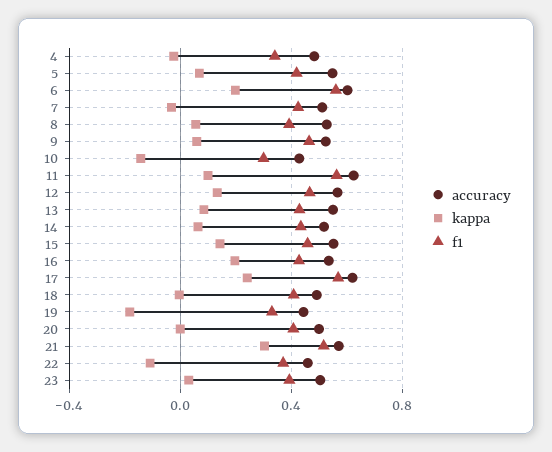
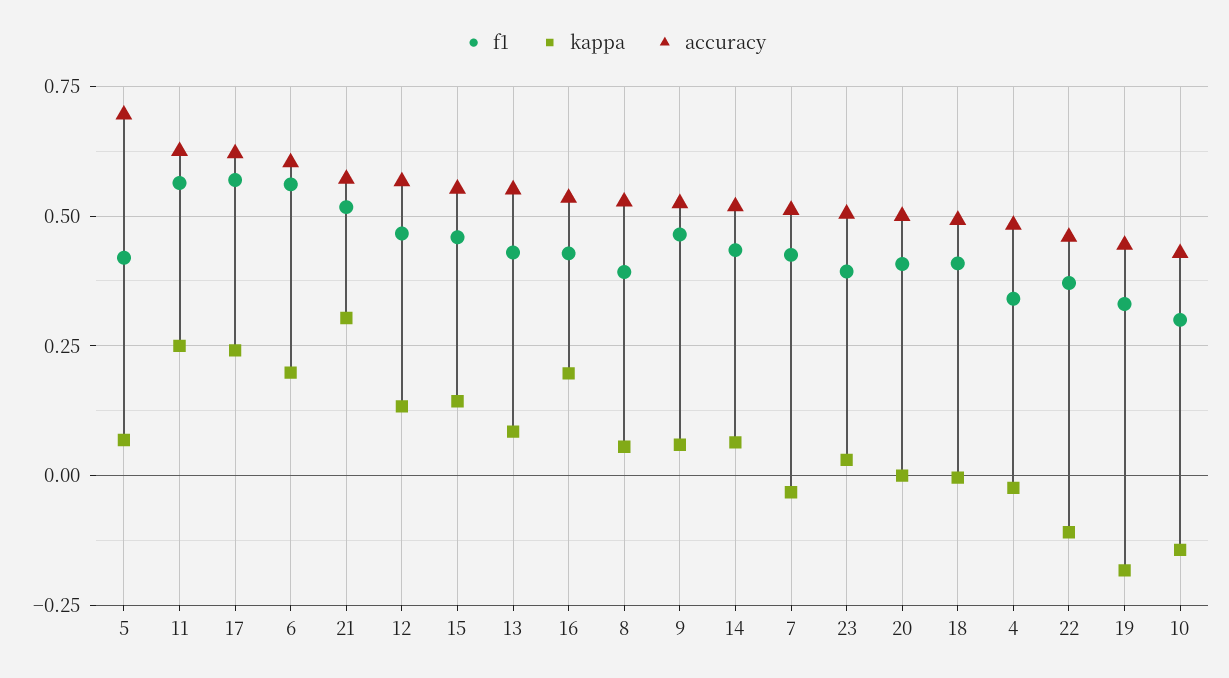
accuracy, 5: 0.55 -> 0.7
kappa, 11: 0.1 -> 0.25

